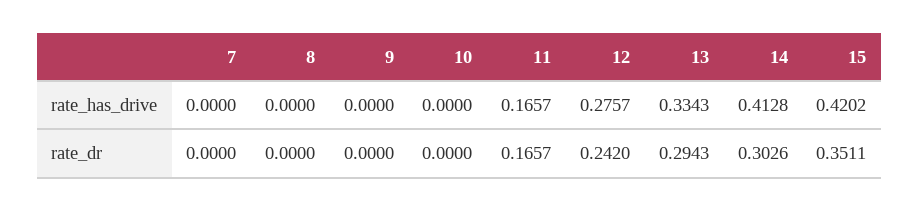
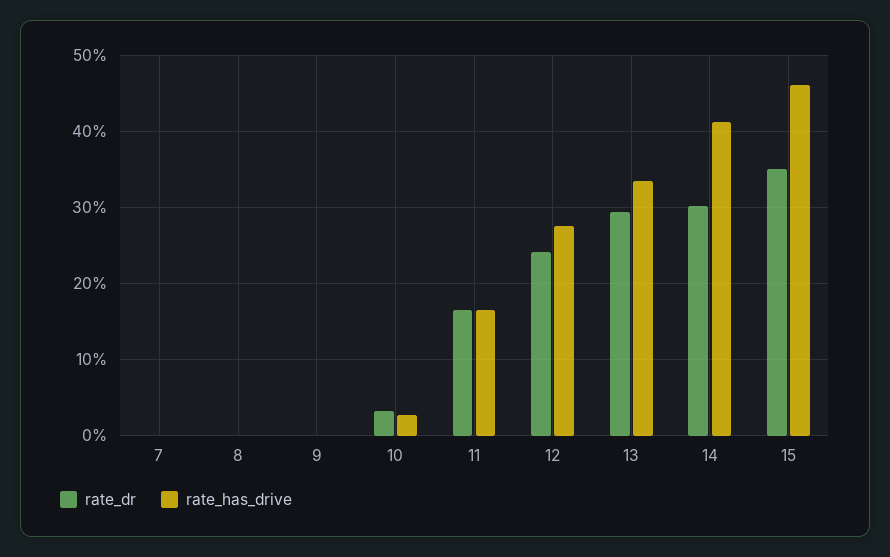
rate_has_drive, 10: 0 -> 0.03
rate_has_drive, 15: 0.4202 -> 0.46
rate_dr, 10: 0 -> 0.03

